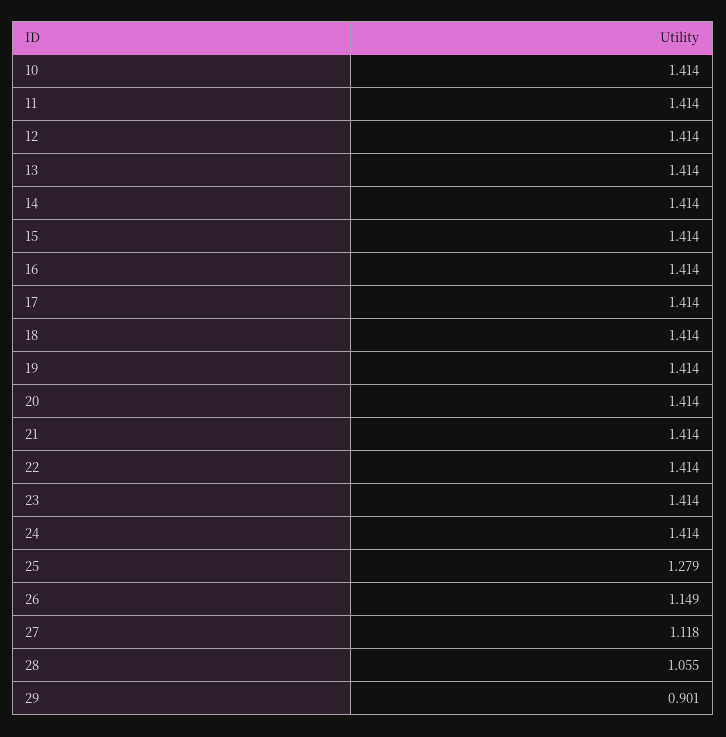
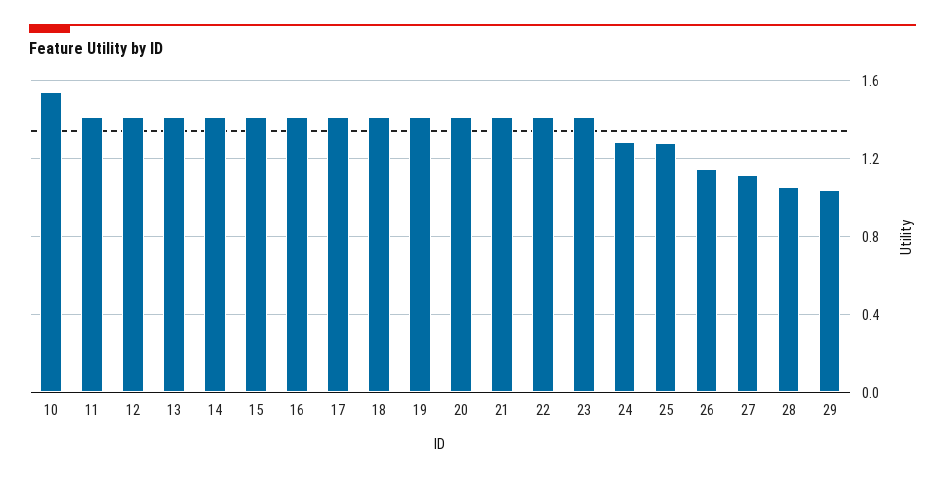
10: 1.414 -> 1.55
24: 1.414 -> 1.3
29: 0.901 -> 1.05

